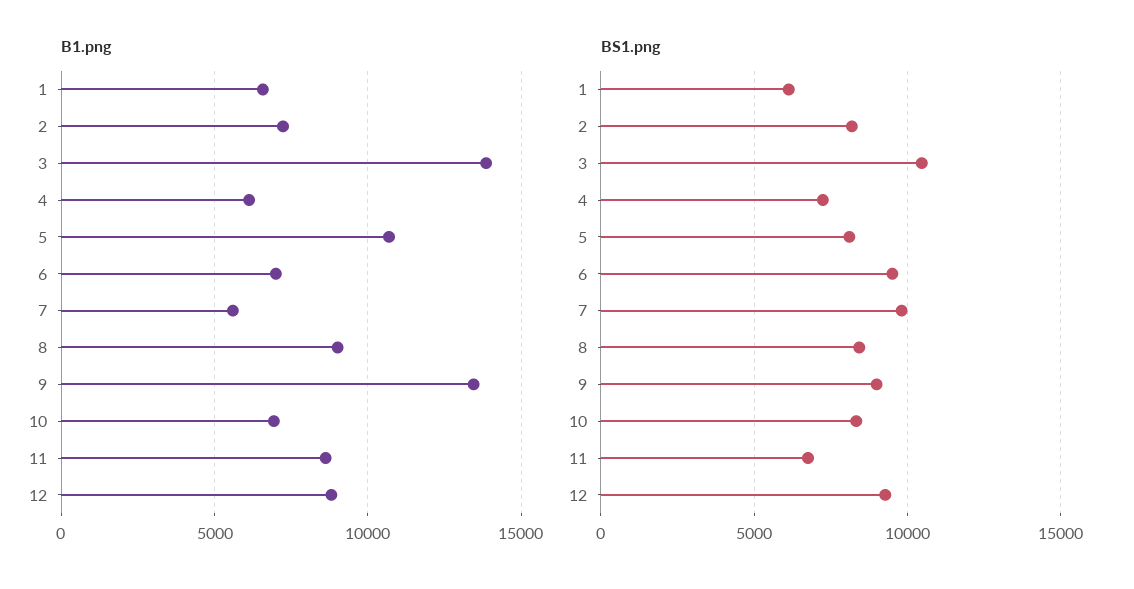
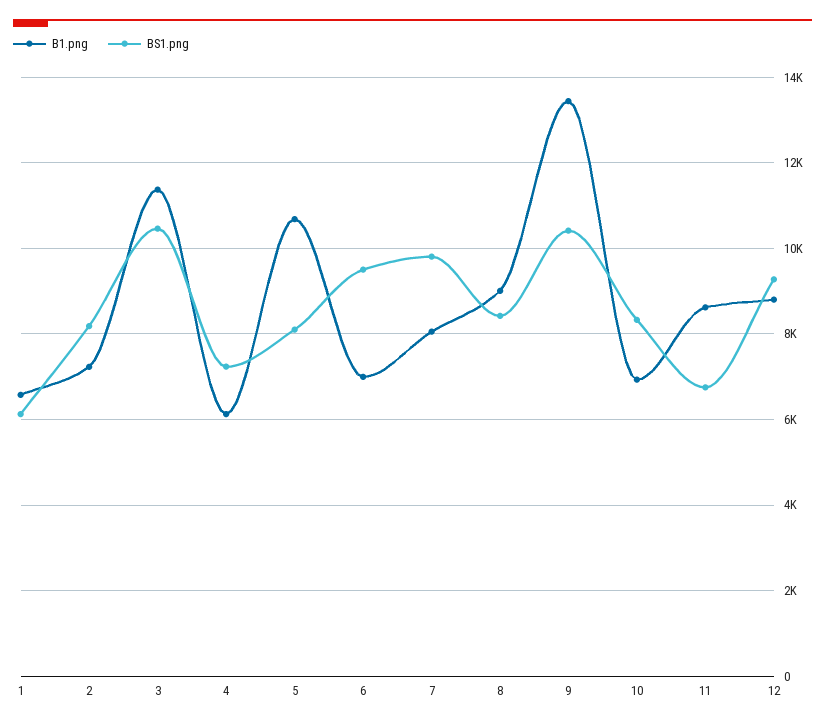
B1.png, 3: 14000 -> 11400
B1.png, 7: 5500 -> 8000
BS1.png, 9: 9000 -> 10400

